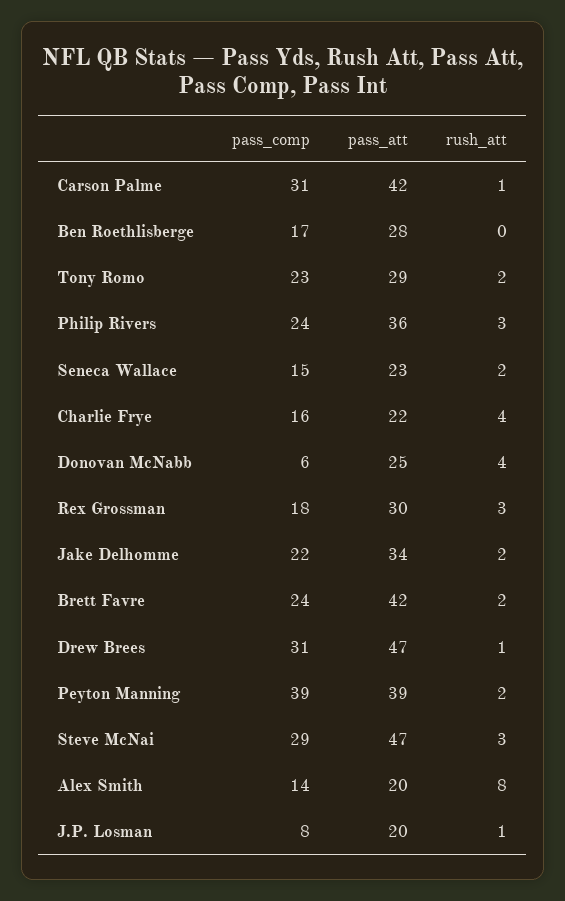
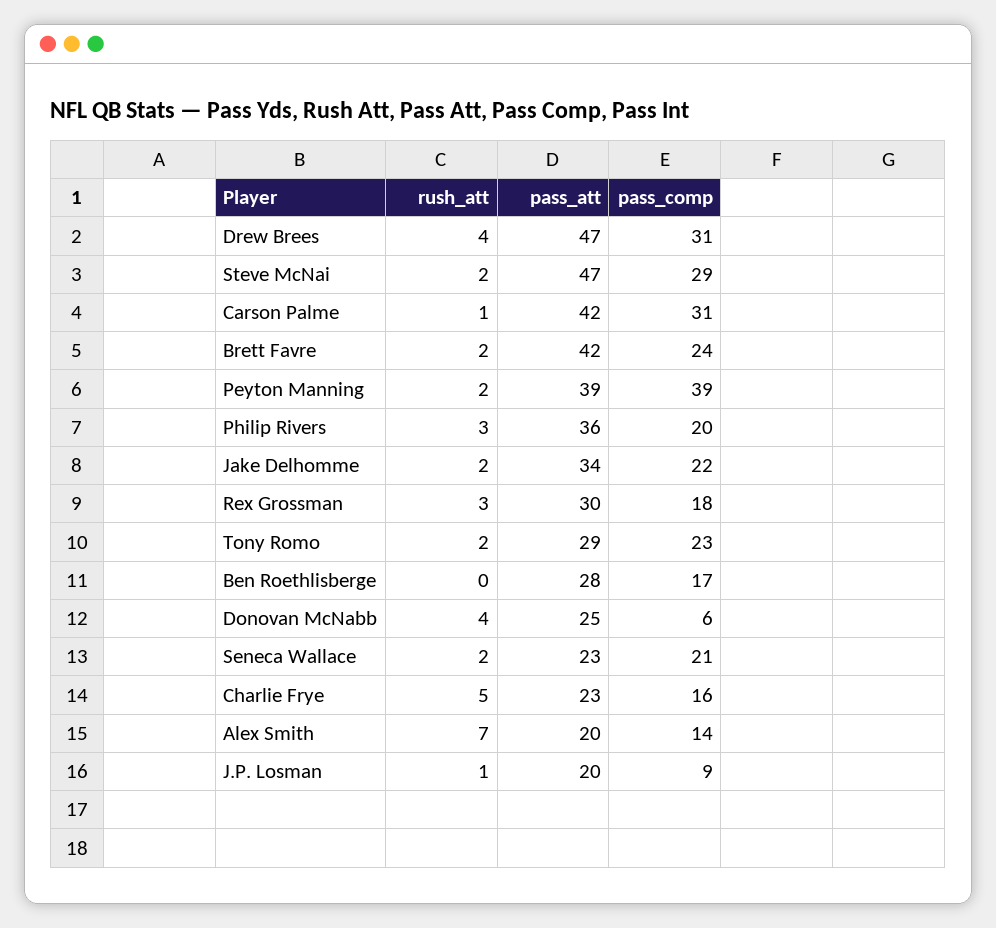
pass_comp, Philip Rivers: 24 -> 20
pass_comp, Seneca Wallace: 15 -> 21
pass_att, Charlie Frye: 22 -> 23
rush_att, Charlie Frye: 4 -> 5
rush_att, Drew Brees: 1 -> 4
rush_att, Steve McNai: 3 -> 2
rush_att, Alex Smith: 8 -> 7
pass_comp, J.P. Losman: 8 -> 9

